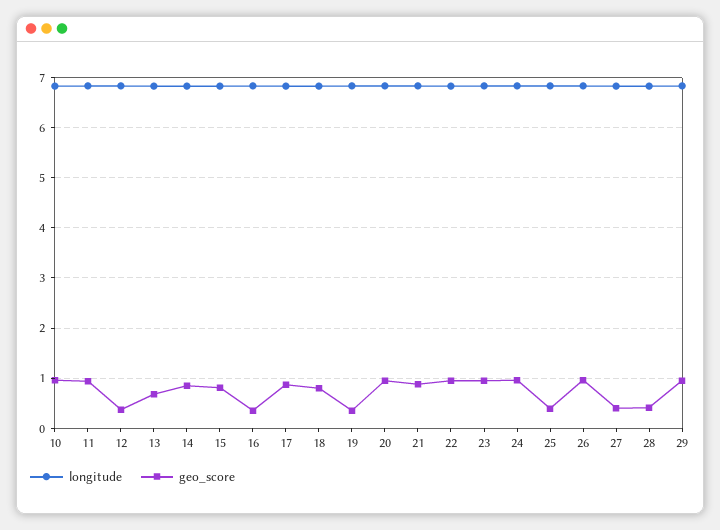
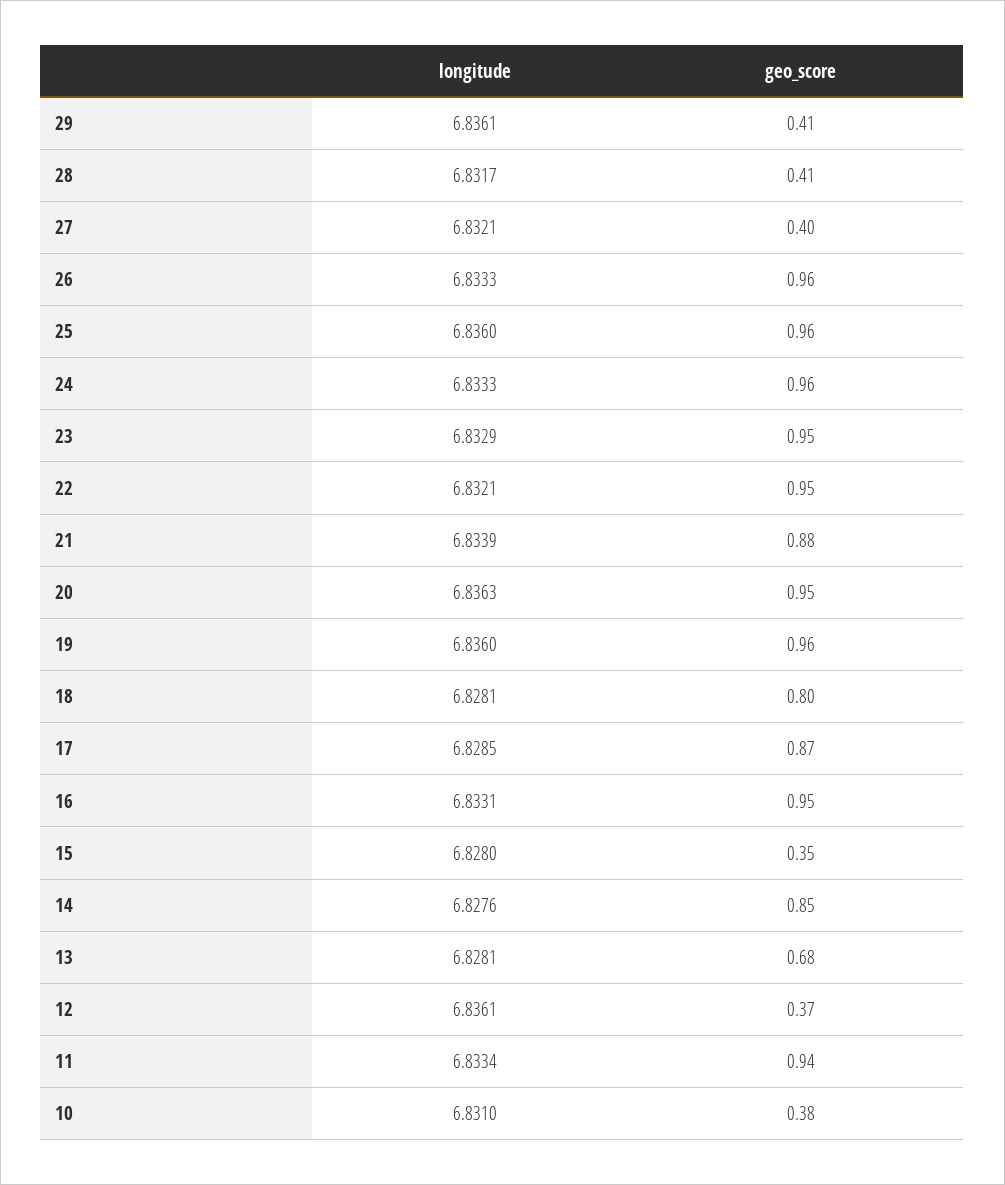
geo_score, 10: 1 -> 0.38
geo_score, 15: 0.8 -> 0.35
geo_score, 16: 0.4 -> 0.95
geo_score, 19: 0.4 -> 0.96
geo_score, 25: 0.4 -> 0.96
geo_score, 29: 1 -> 0.41

